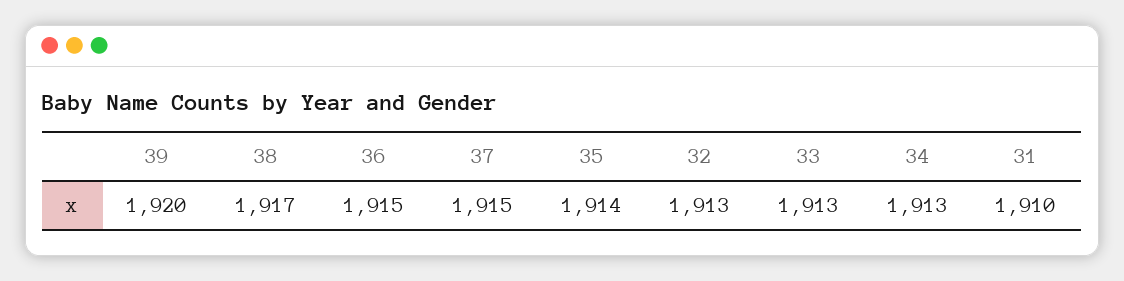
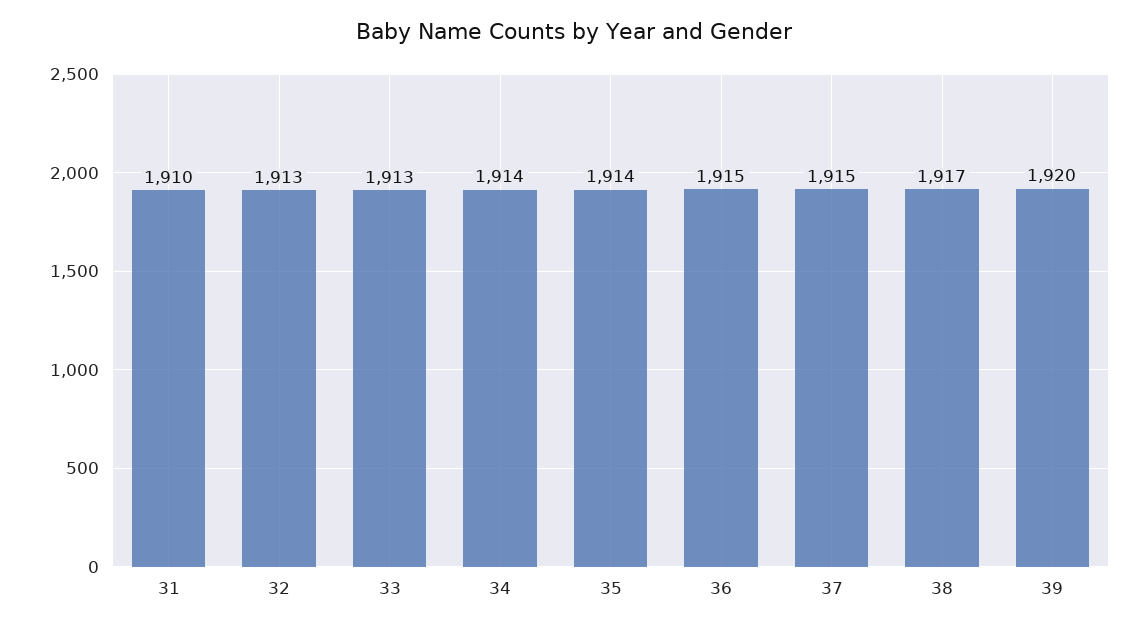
34: 1913 -> 1914

